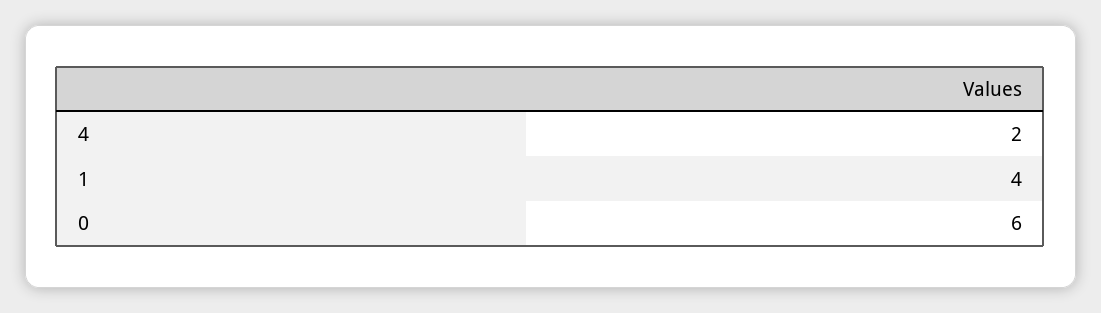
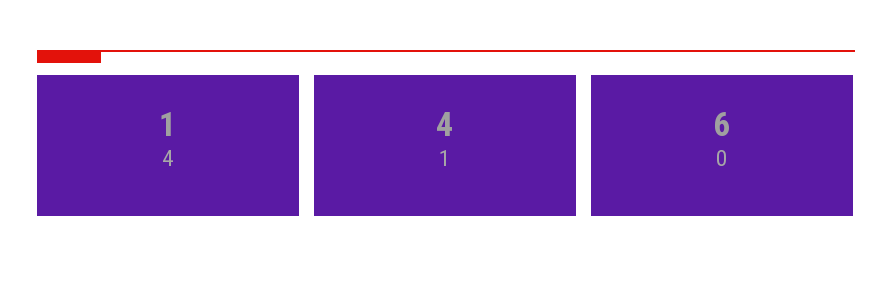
4: 2 -> 1

